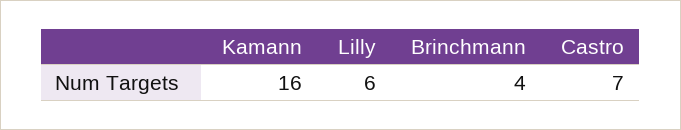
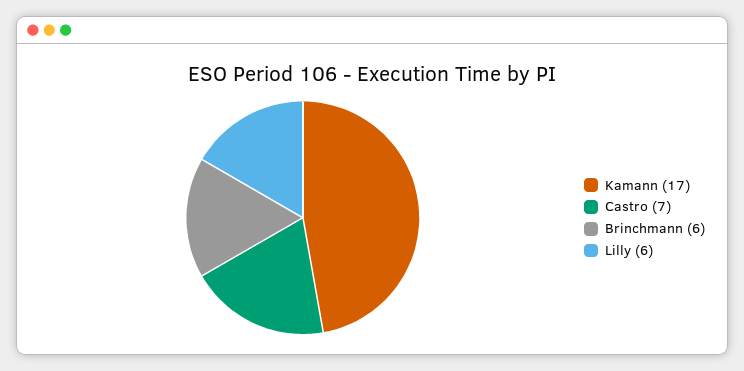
Kamann: 16 -> 17
Brinchmann: 4 -> 6

